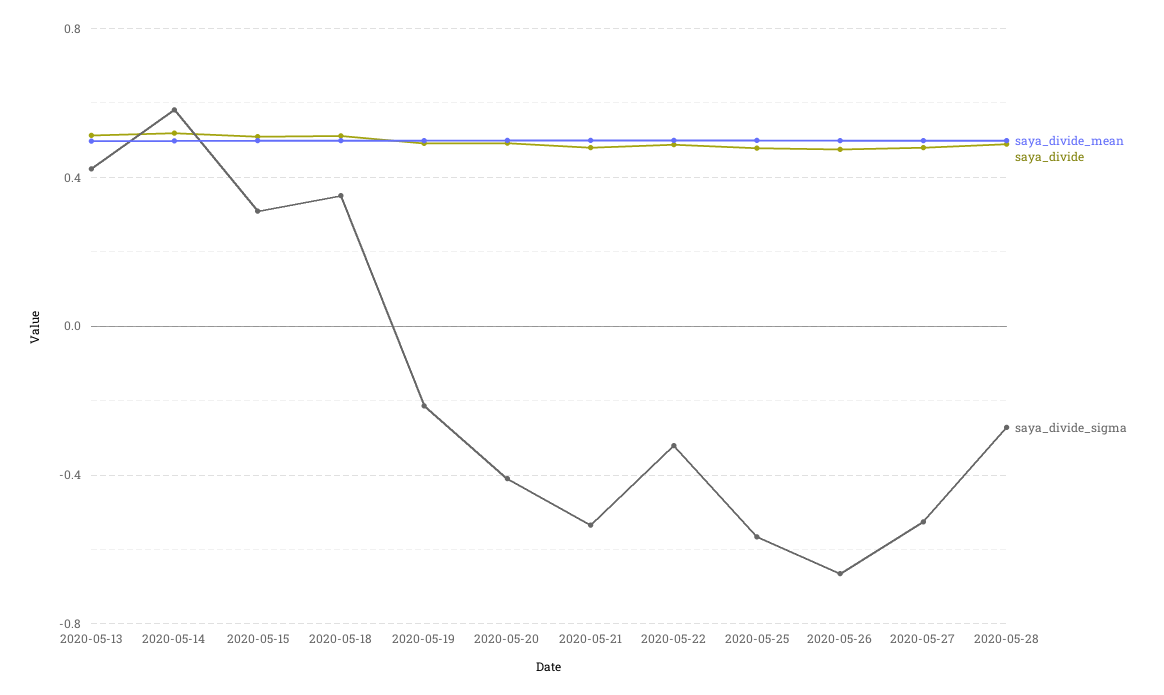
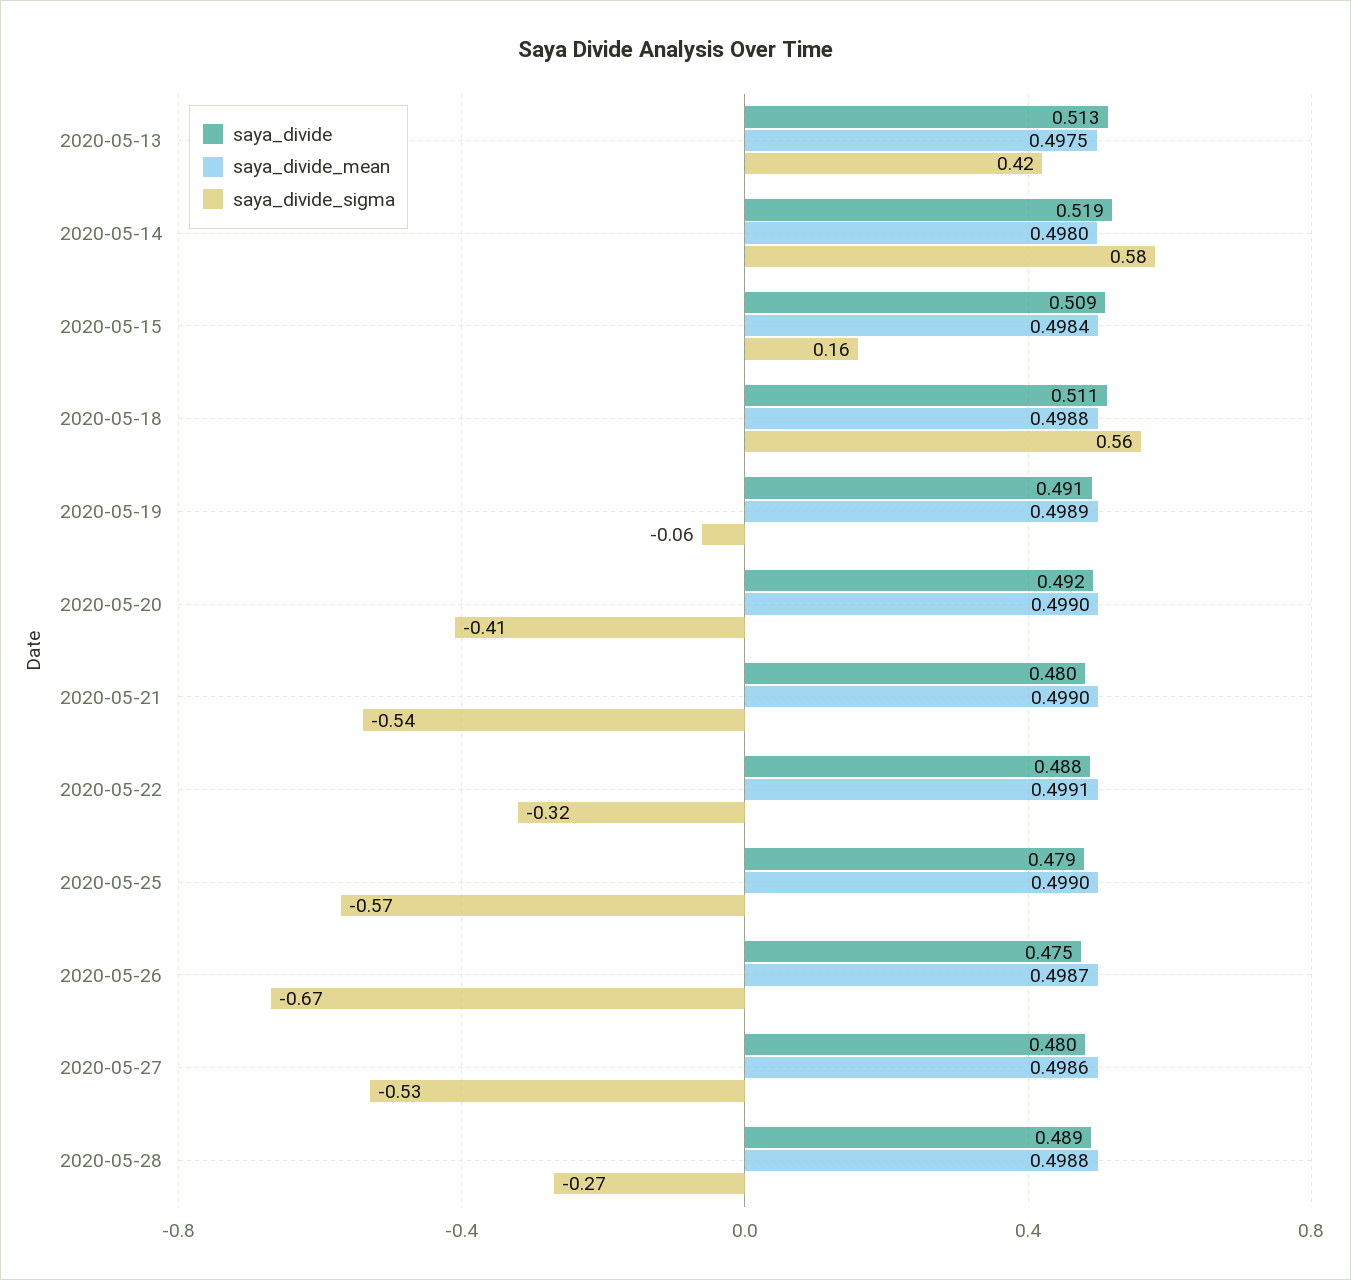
saya_divide_sigma, 2020-05-15: 0.3 -> 0.16
saya_divide_sigma, 2020-05-18: 0.35 -> 0.56
saya_divide_sigma, 2020-05-19: -0.2 -> -0.06

